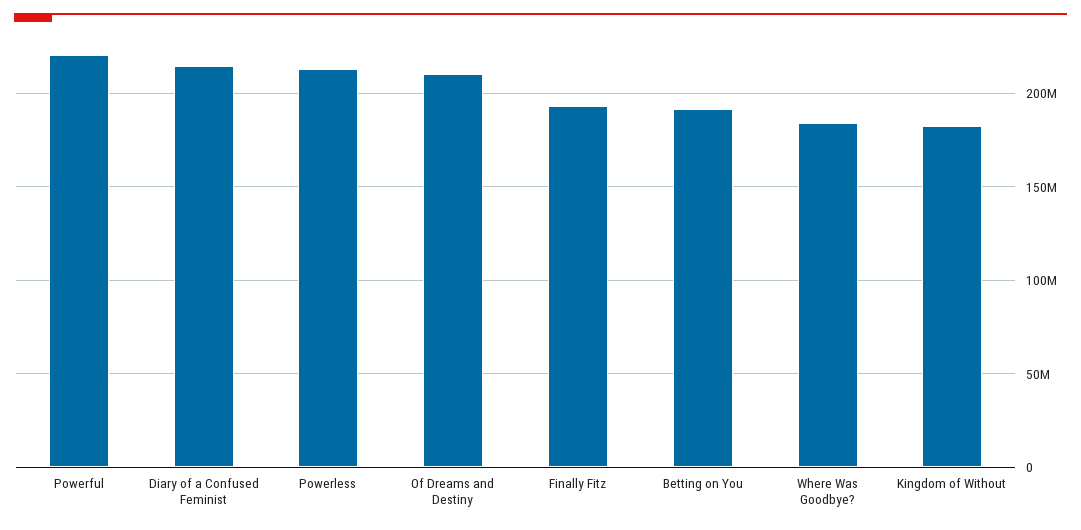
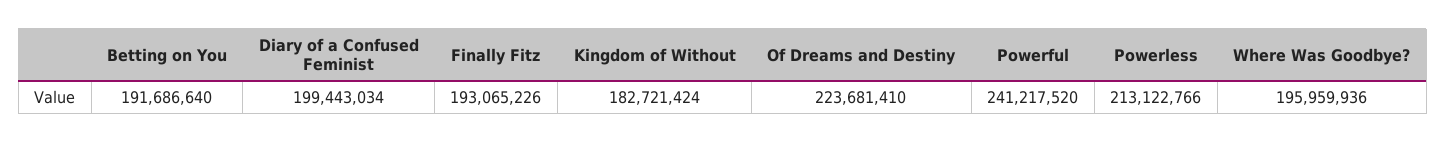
Powerful: 220000000 -> 241217520
Diary of a Confused Feminist: 215000000 -> 199443034
Of Dreams and Destiny: 210000000 -> 223681410
Where Was Goodbye?: 185000000 -> 195959936

